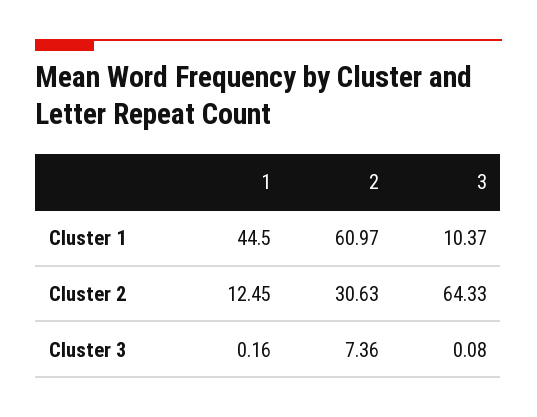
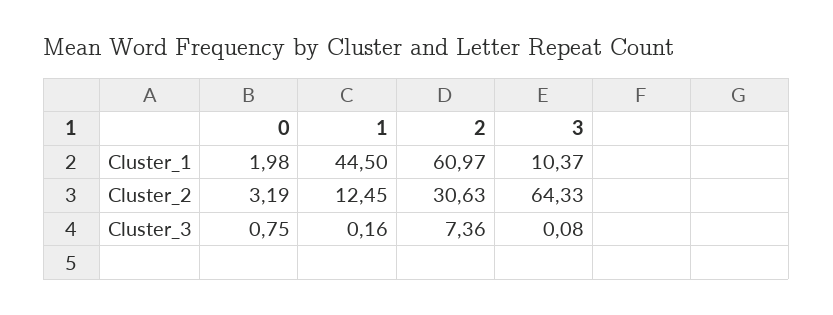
0, Cluster 1: none -> 1.98
0, Cluster 2: none -> 3.19
0, Cluster 3: none -> 0.75

